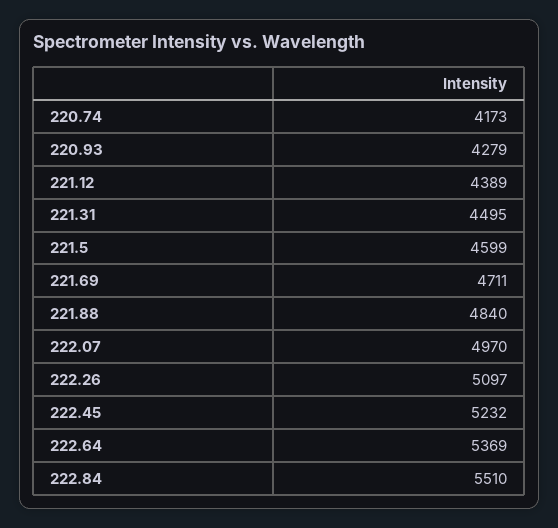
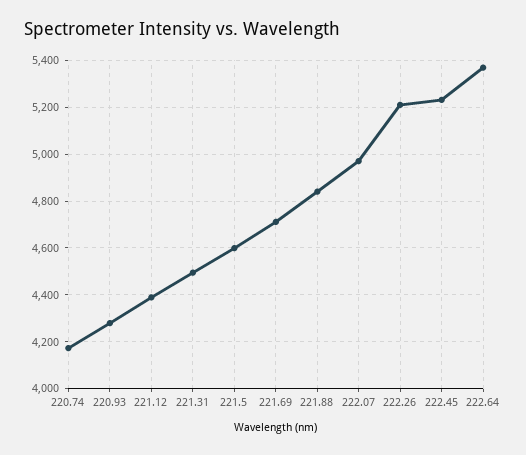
222.26: 5097 -> 5200
222.84: 5510 -> none

